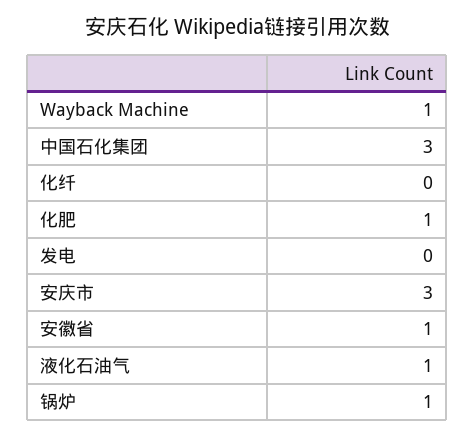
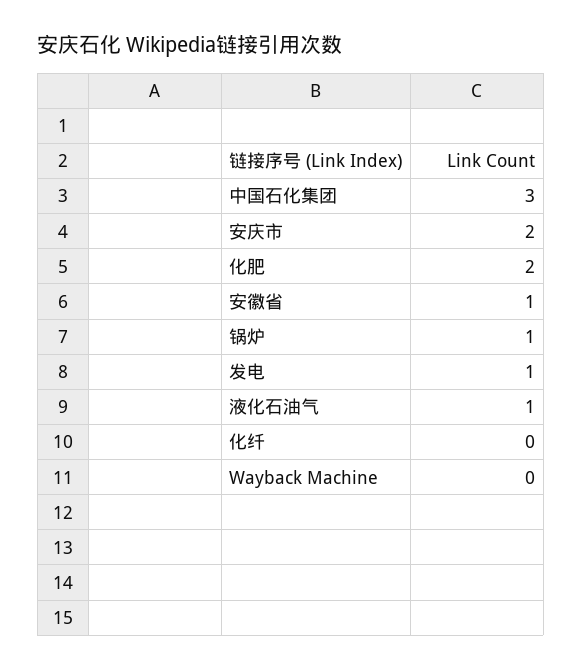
Wayback Machine: 1 -> 0
化肥: 1 -> 2
发电: 0 -> 1
安庆市: 3 -> 2

